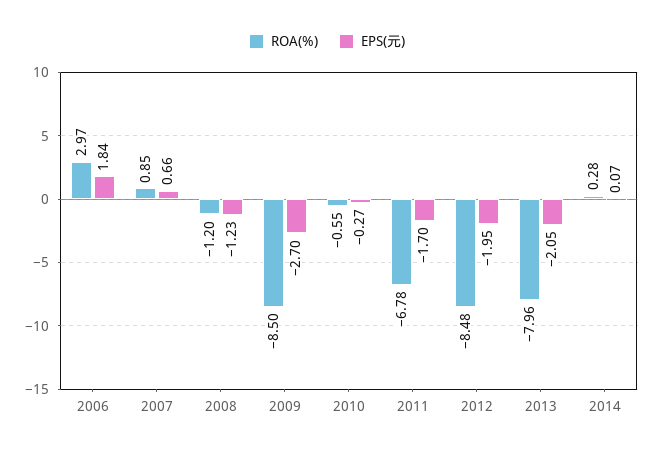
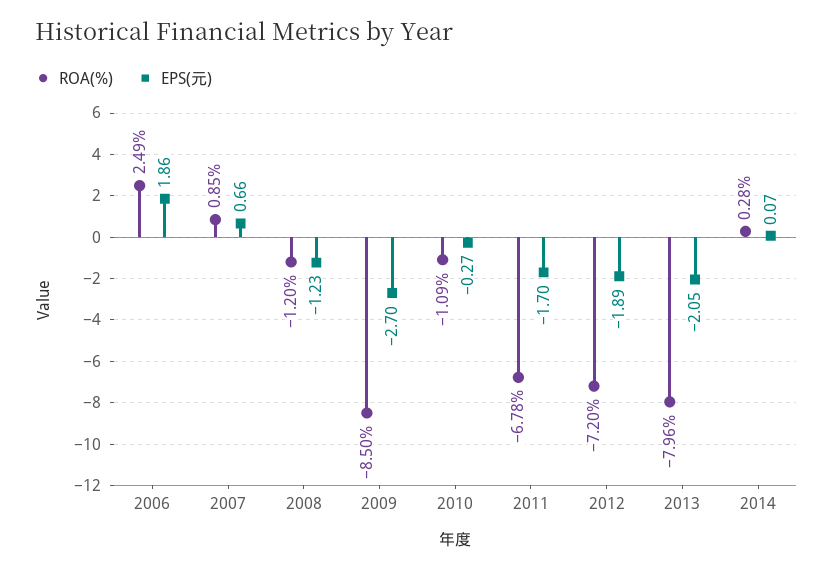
ROA(%), 2006: 2.97 -> 2.49
EPS(元), 2006: 1.84 -> 1.86
ROA(%), 2010: -0.55 -> -1.09
ROA(%), 2012: -8.48 -> -7.2
EPS(元), 2012: -1.95 -> -1.89

